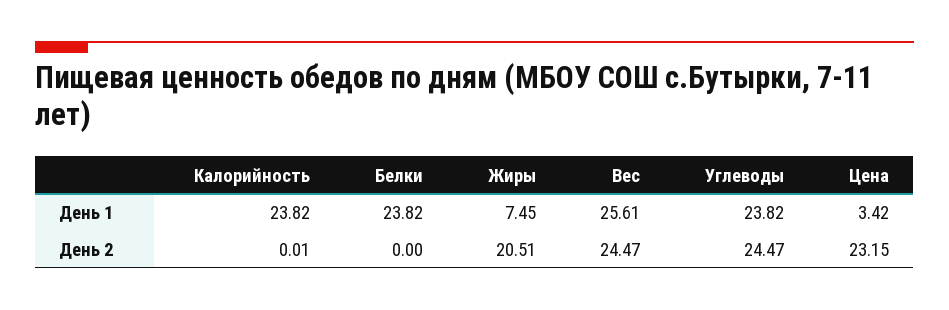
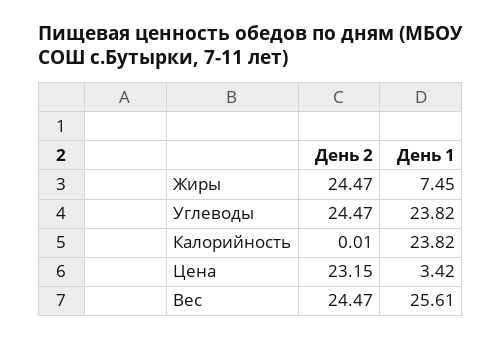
Белки, День 1: 23.82 -> none
Белки, День 2: 0 -> none
Жиры, День 2: 20.51 -> 24.47

